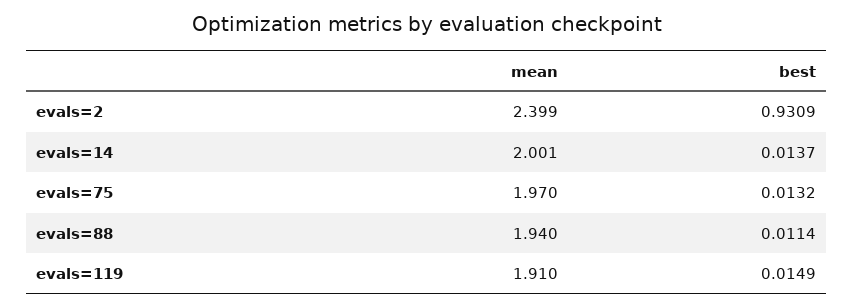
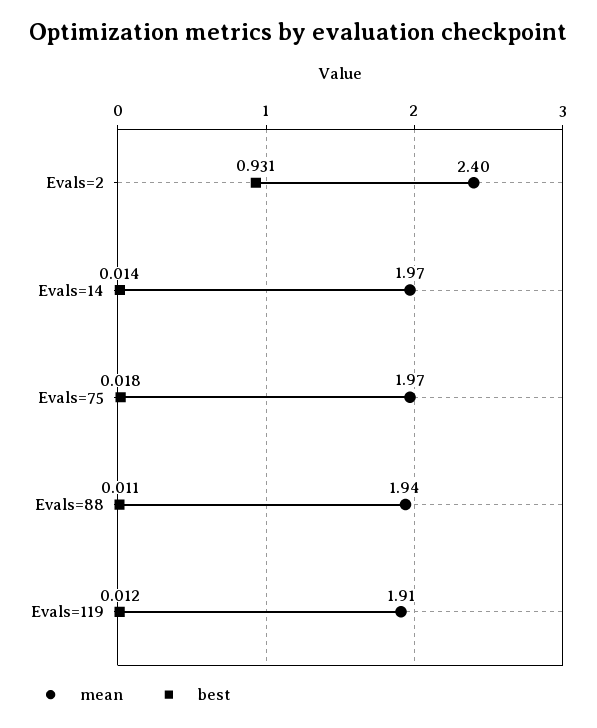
mean, evals=14: 2.001 -> 1.97
best, evals=75: 0.0132 -> 0.018
best, evals=119: 0.0149 -> 0.012

